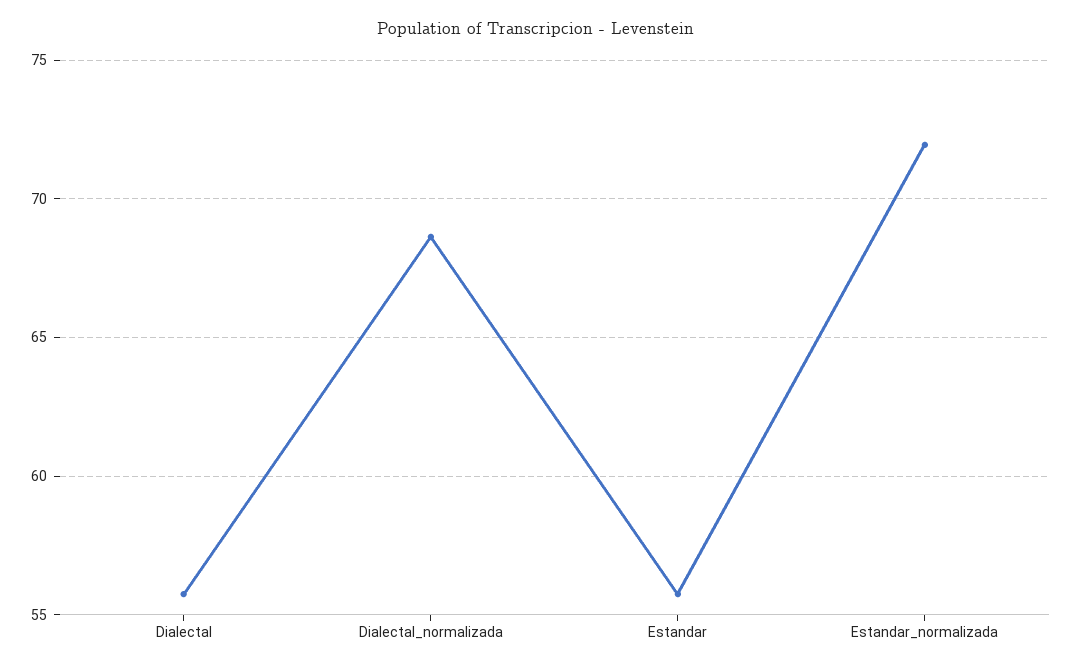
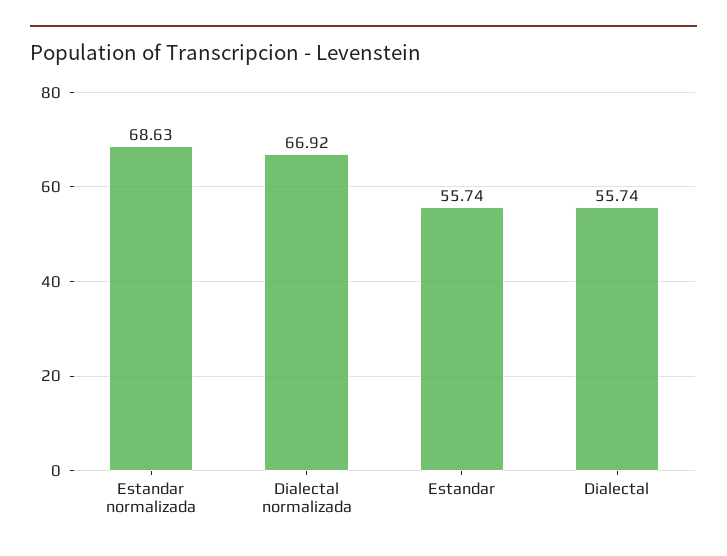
Dialectal_normalizada: 68.5 -> 66.92
Estandar_normalizada: 72 -> 68.63

